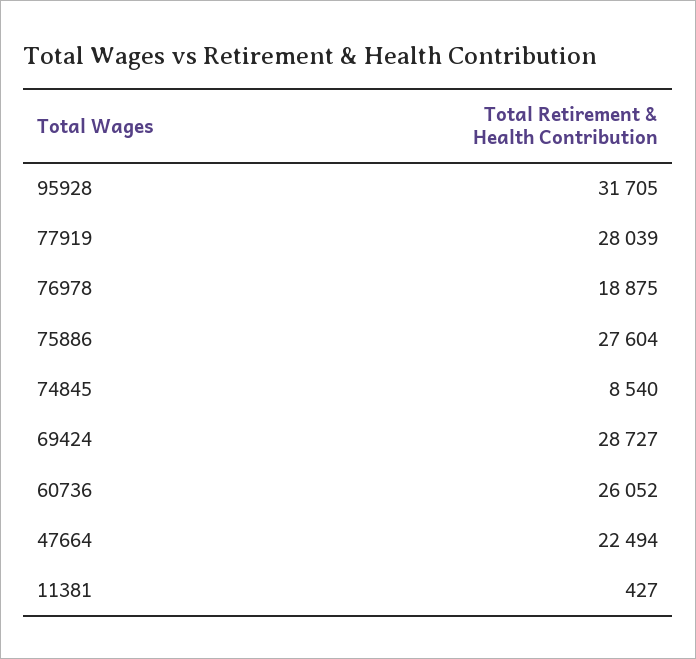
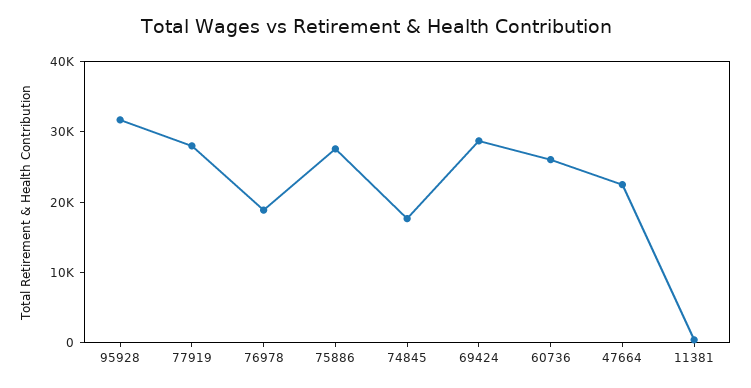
74845: 8540 -> 18000

